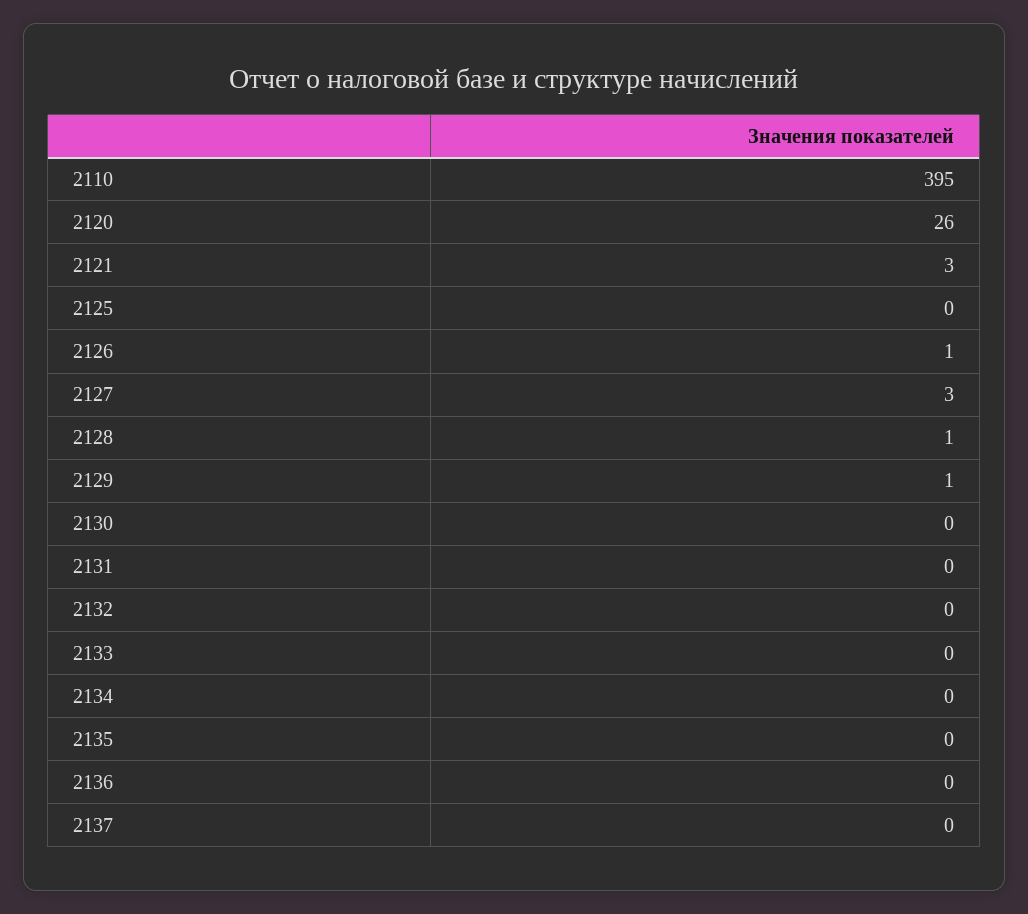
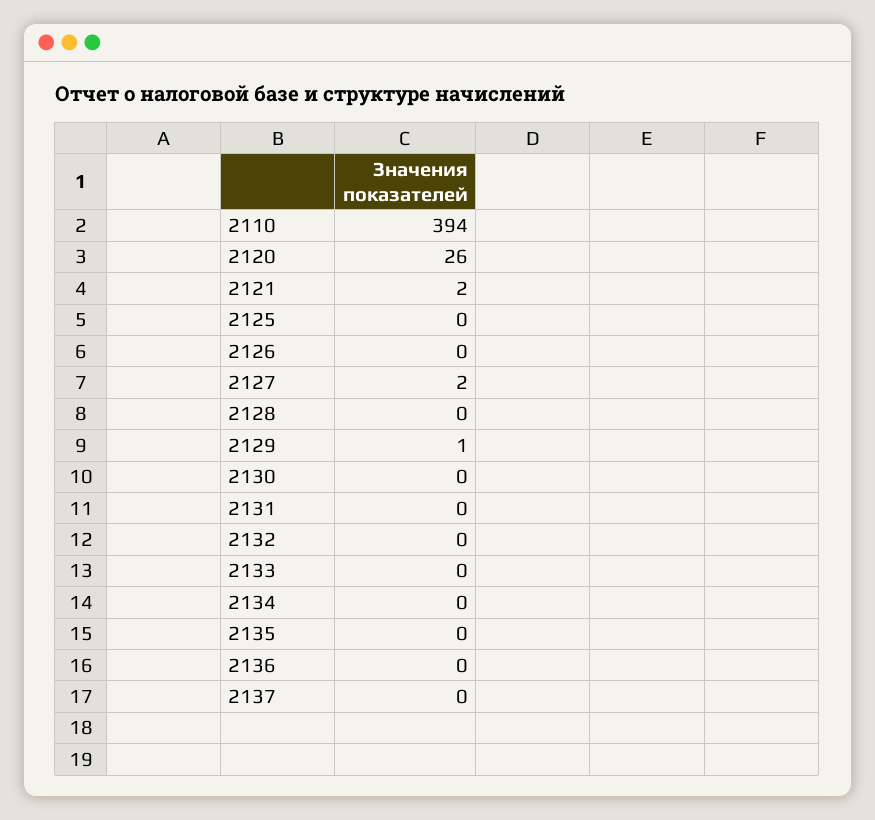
2110: 395 -> 394
2121: 3 -> 2
2126: 1 -> 0
2127: 3 -> 2
2128: 1 -> 0

